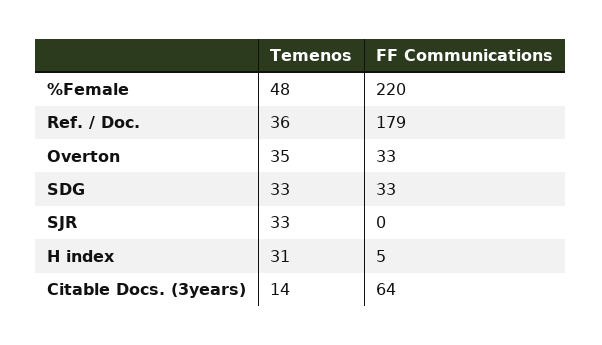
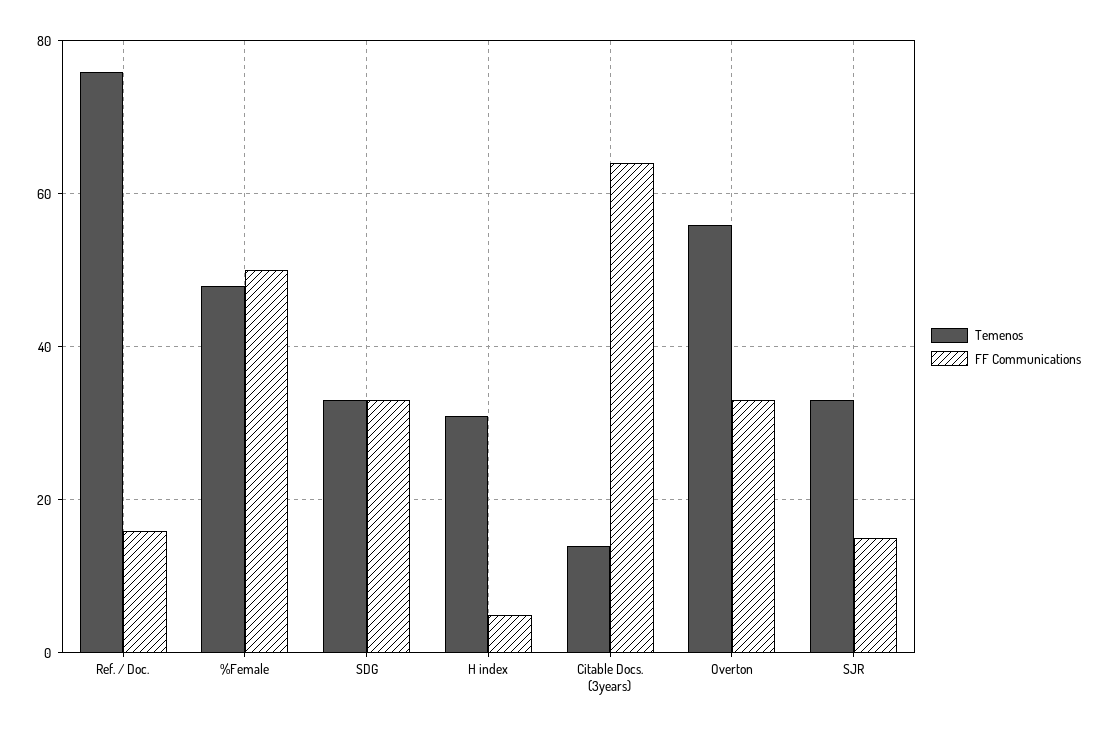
FF Communications, %Female: 220 -> 50
Temenos, Ref. / Doc.: 36 -> 75
FF Communications, Ref. / Doc.: 179 -> 15
Temenos, Overton: 35 -> 55
FF Communications, SJR: 0 -> 15

